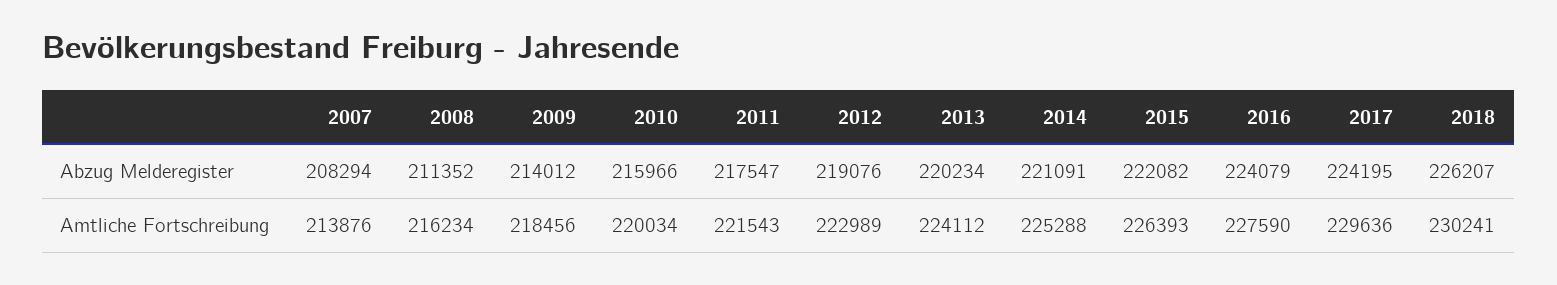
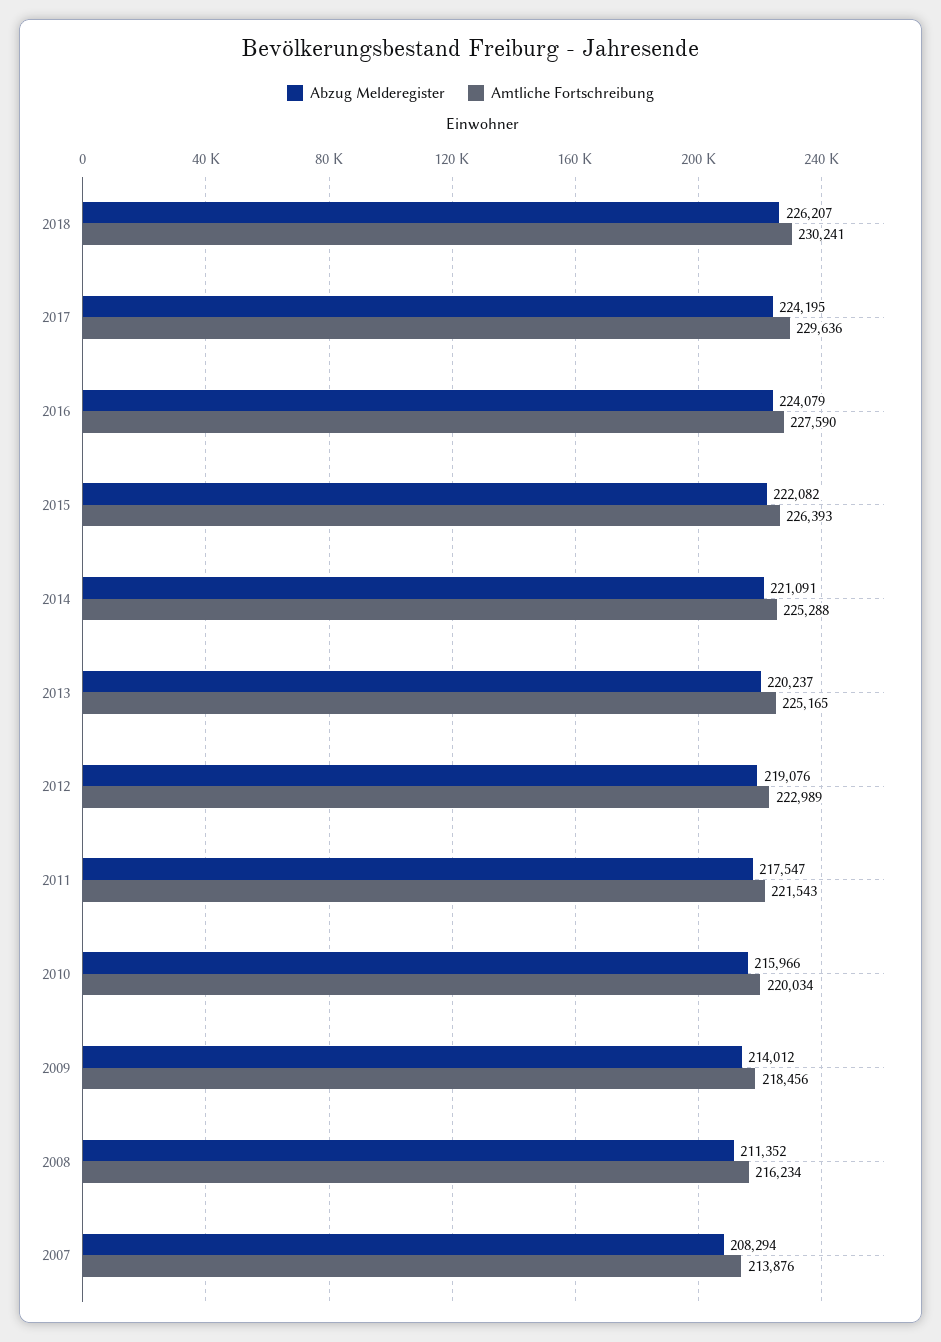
Abzug Melderegister, 2013: 220234 -> 220237
Amtliche Fortschreibung, 2013: 224112 -> 225165

